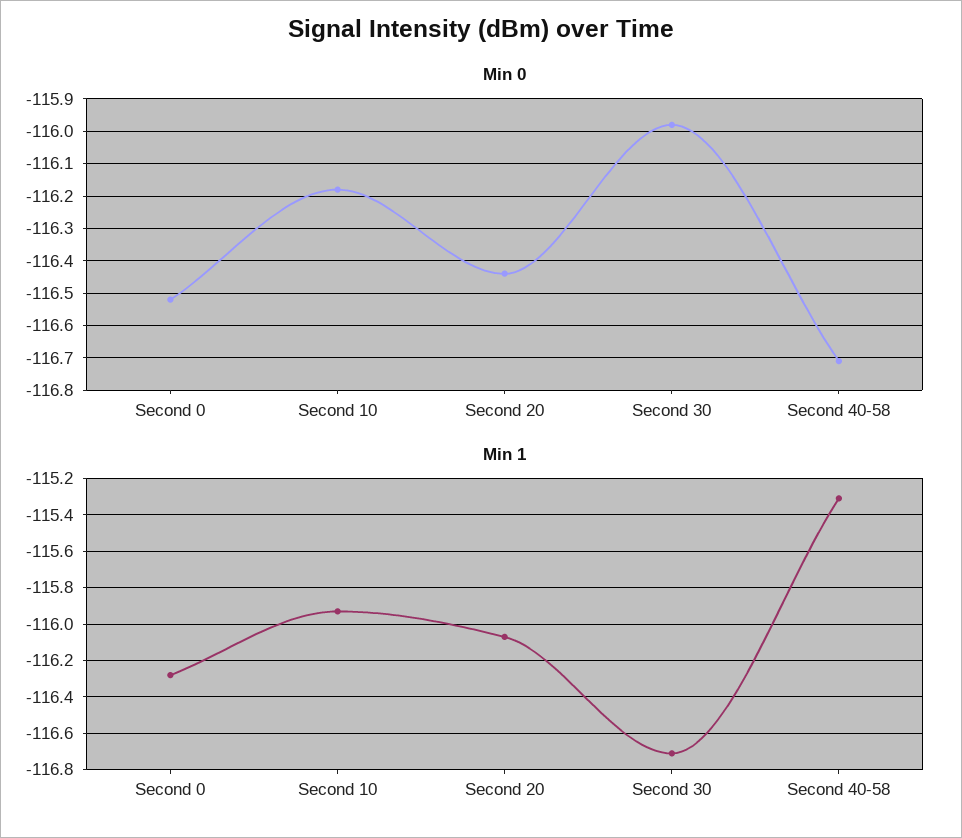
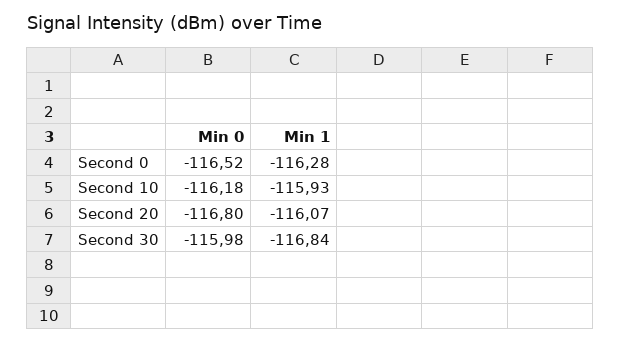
Min 0, Second 20: -116.45 -> -116.8
Min 0, Second 40-58: -116.7 -> none
Min 1, Second 30: -116.7 -> -116.84
Min 1, Second 40-58: -115.3 -> none

